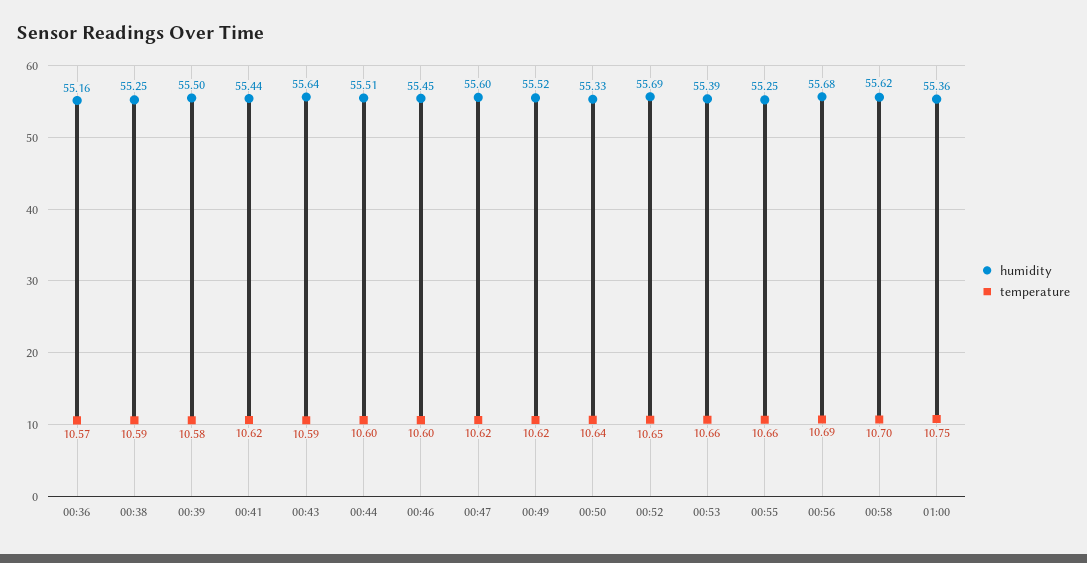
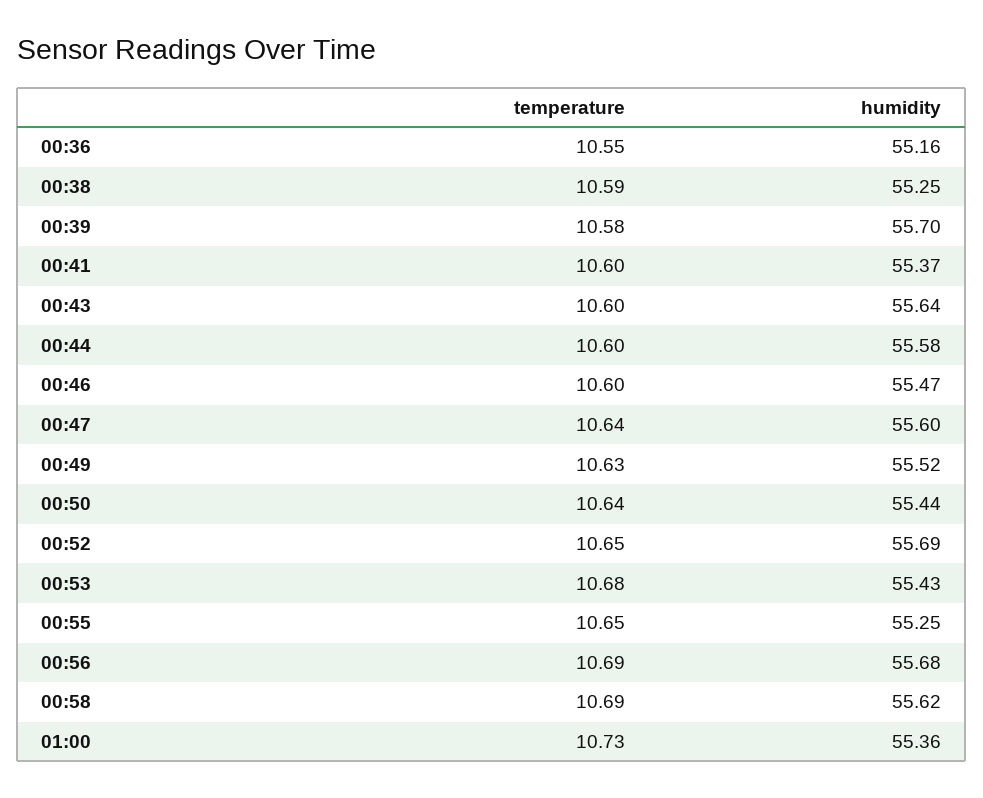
temperature, 00:36: 10.57 -> 10.55
humidity, 00:39: 55.5 -> 55.7
humidity, 00:41: 55.44 -> 55.37
temperature, 00:41: 10.62 -> 10.6
temperature, 00:43: 10.59 -> 10.6
humidity, 00:44: 55.51 -> 55.58
humidity, 00:46: 55.45 -> 55.47
temperature, 00:47: 10.62 -> 10.64
temperature, 00:49: 10.62 -> 10.63
humidity, 00:50: 55.33 -> 55.44
humidity, 00:53: 55.39 -> 55.43
temperature, 00:53: 10.66 -> 10.68
temperature, 00:55: 10.66 -> 10.65
temperature, 00:58: 10.7 -> 10.69
temperature, 01:00: 10.75 -> 10.73

